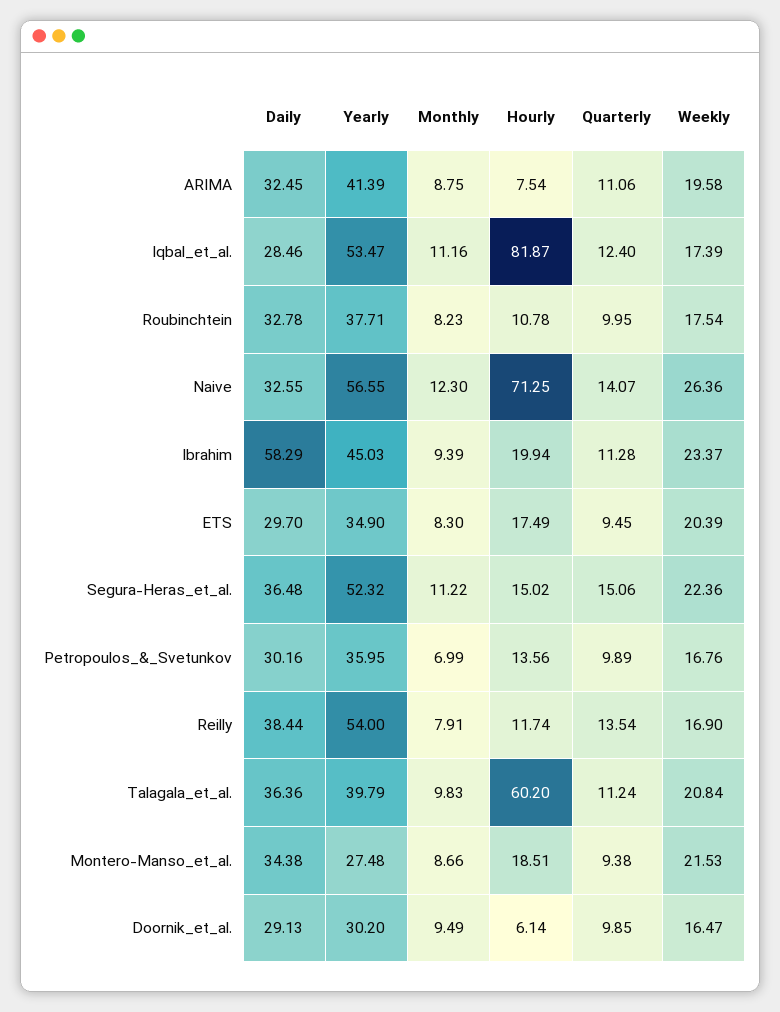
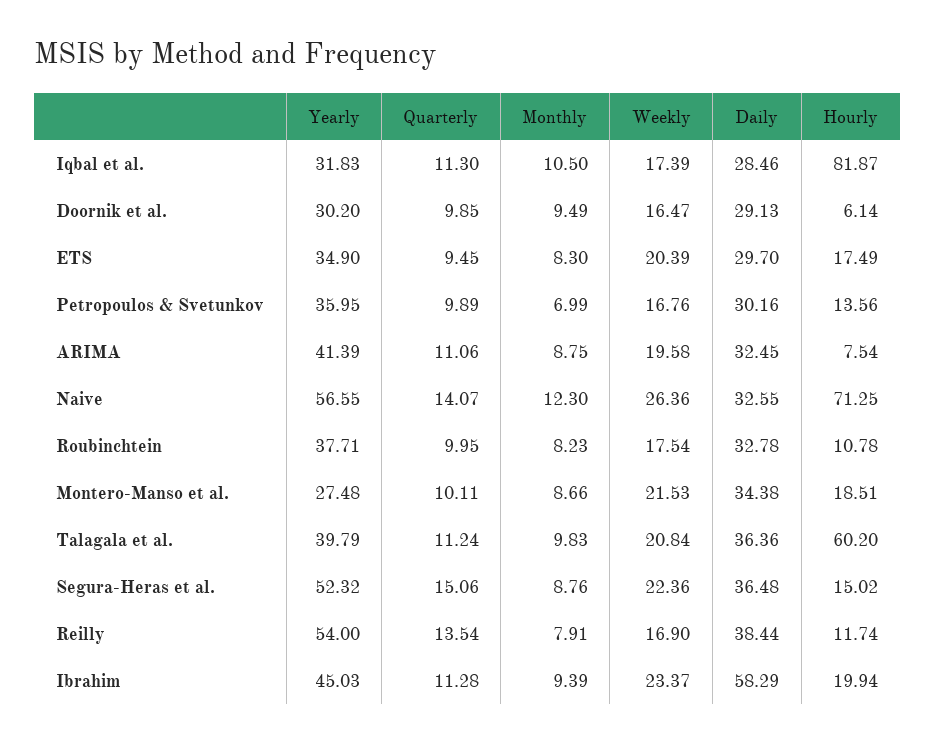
Yearly, Iqbal_et_al.: 53.47 -> 31.83
Monthly, Iqbal_et_al.: 11.16 -> 10.5
Quarterly, Iqbal_et_al.: 12.4 -> 11.3
Monthly, Segura-Heras_et_al.: 11.22 -> 8.76
Quarterly, Montero-Manso_et_al.: 9.38 -> 10.11

